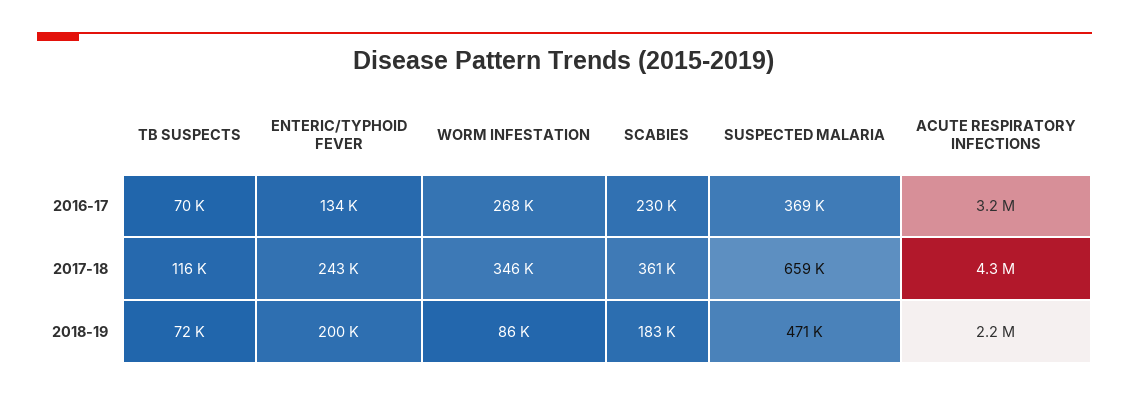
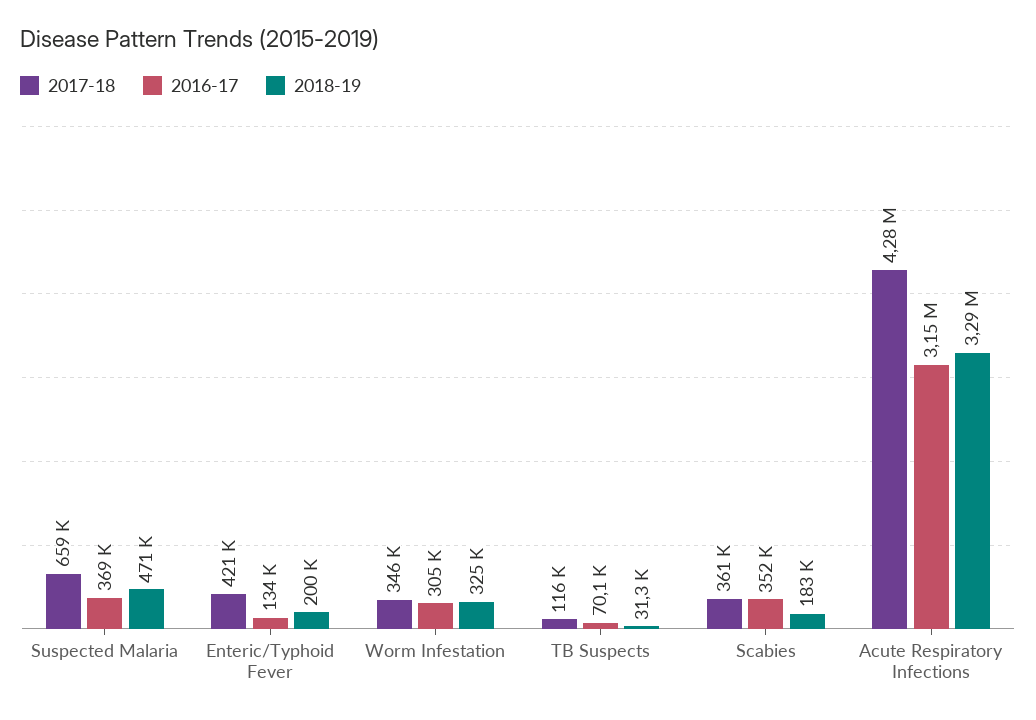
2016-17, WORM INFESTATION: 268000 -> 305000
2016-17, SCABIES: 230000 -> 352000
2017-18, ENTERIC/TYPHOID FEVER: 243000 -> 421000
2018-19, TB SUSPECTS: 72000 -> 31300
2018-19, WORM INFESTATION: 86000 -> 325000
2018-19, ACUTE RESPIRATORY INFECTIONS: 2200000 -> 3290000

